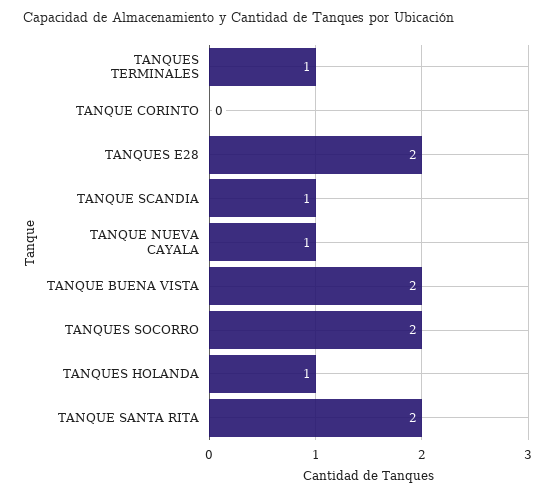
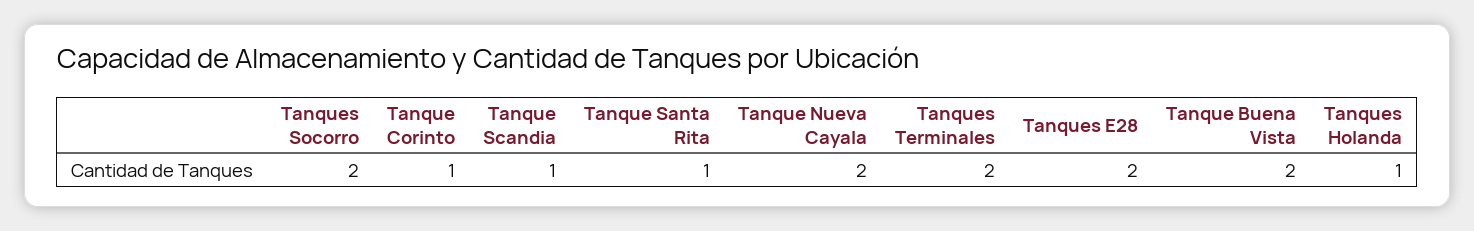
TANQUES TERMINALES: 1 -> 2
TANQUE CORINTO: 0 -> 1
TANQUE NUEVA CAYALA: 1 -> 2
TANQUE SANTA RITA: 2 -> 1

